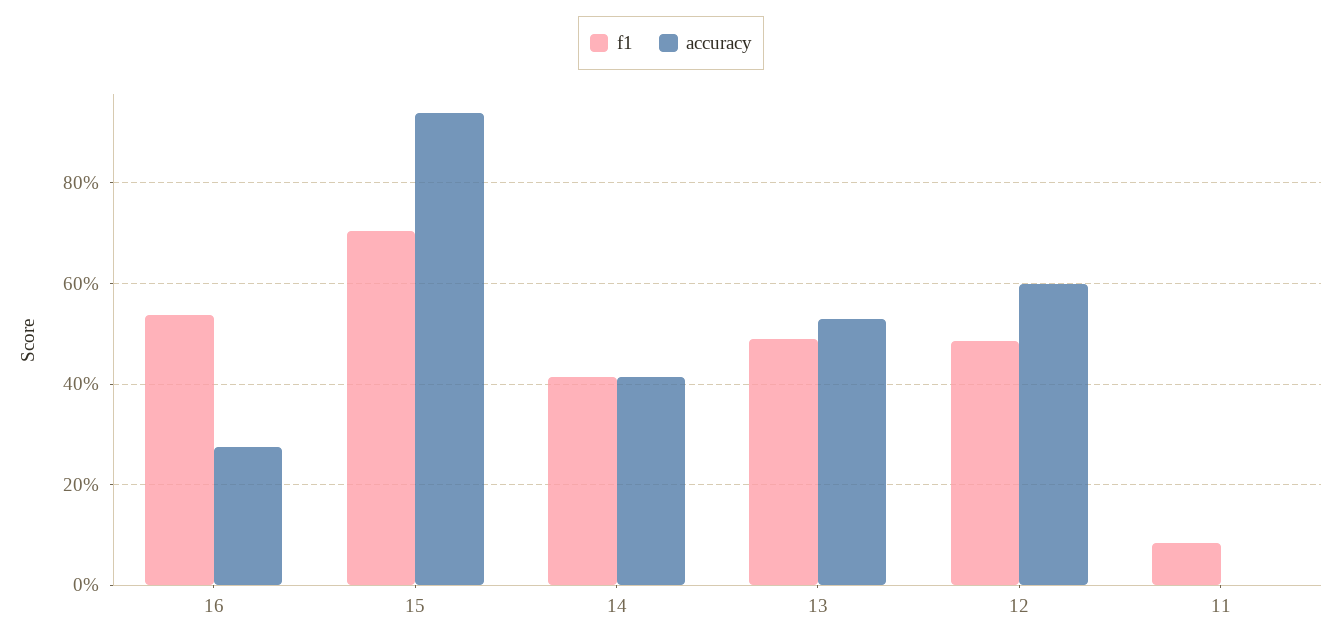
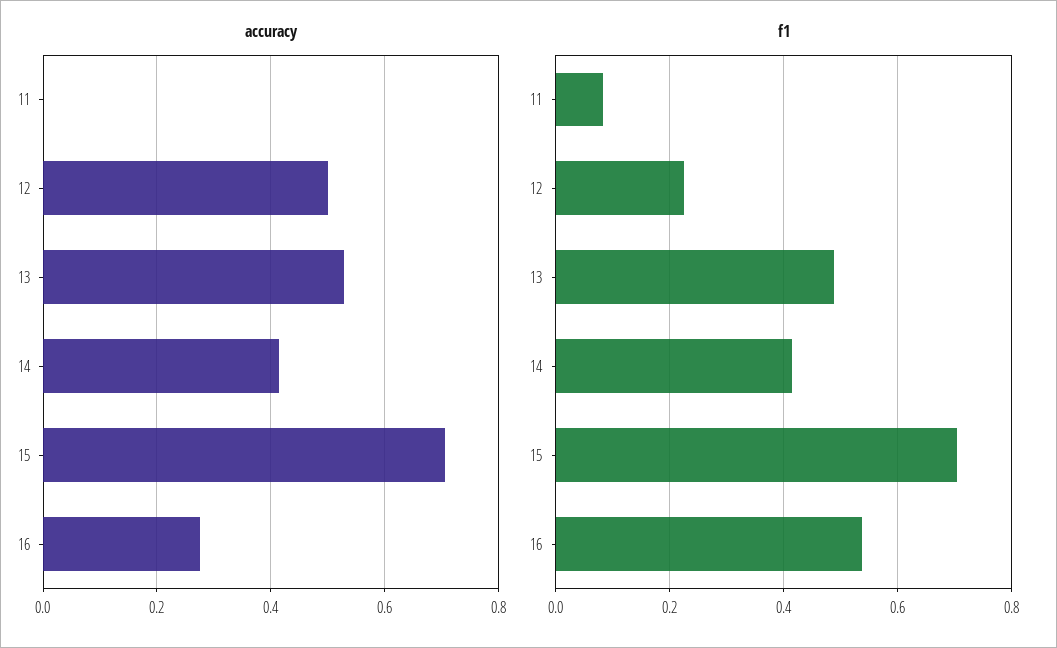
accuracy, 15: 0.94 -> 0.7
f1, 12: 0.48 -> 0.22
accuracy, 12: 0.6 -> 0.5

